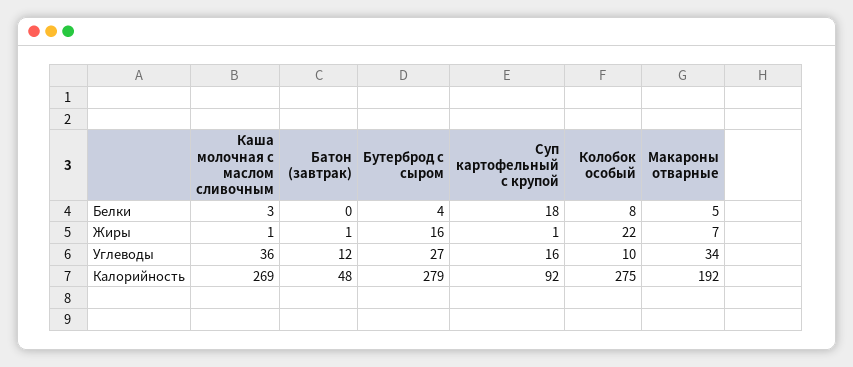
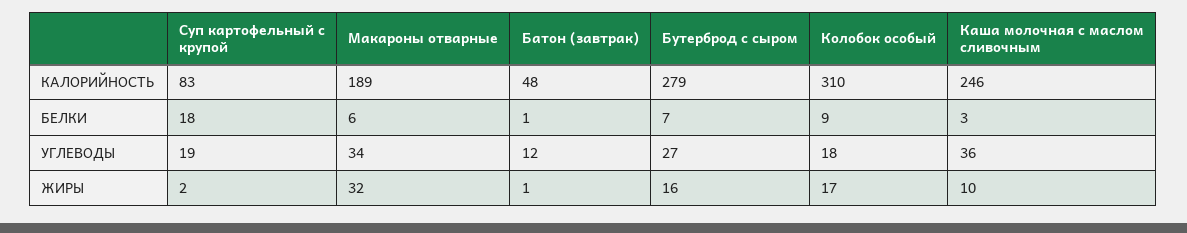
Батон (завтрак), Белки: 0 -> 1
Бутерброд с сыром, Белки: 4 -> 7
Колобок особый, Белки: 8 -> 9
Макароны отварные, Белки: 5 -> 6
Каша молочная с маслом сливочным, Жиры: 1 -> 10
Суп картофельный с крупой, Жиры: 1 -> 2
Колобок особый, Жиры: 22 -> 17
Макароны отварные, Жиры: 7 -> 32
Суп картофельный с крупой, Углеводы: 16 -> 19
Колобок особый, Углеводы: 10 -> 18
Каша молочная с маслом сливочным, Калорийность: 269 -> 246
Суп картофельный с крупой, Калорийность: 92 -> 83
Колобок особый, Калорийность: 275 -> 310
Макароны отварные, Калорийность: 192 -> 189

